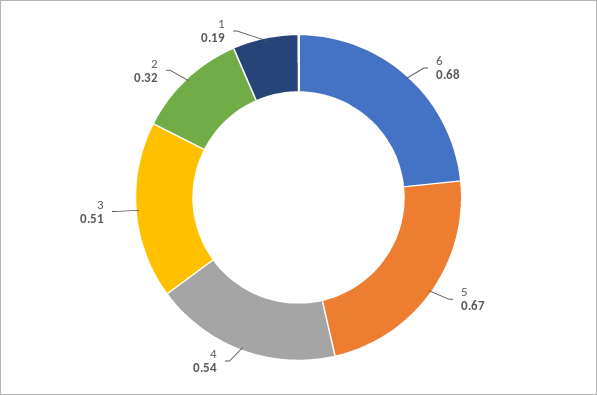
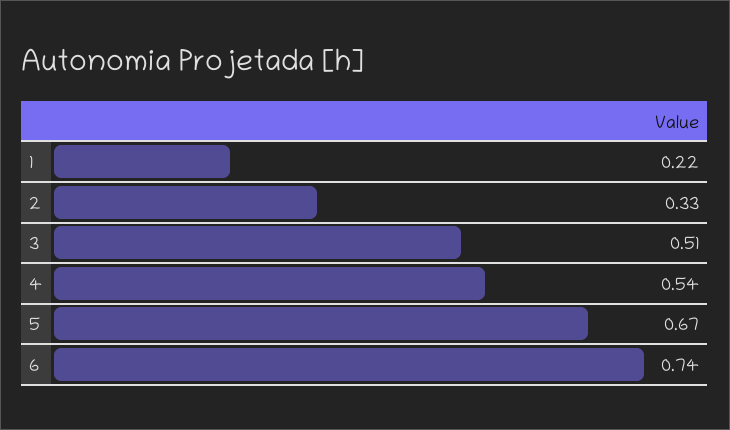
6: 0.68 -> 0.74
2: 0.32 -> 0.33
1: 0.19 -> 0.22

